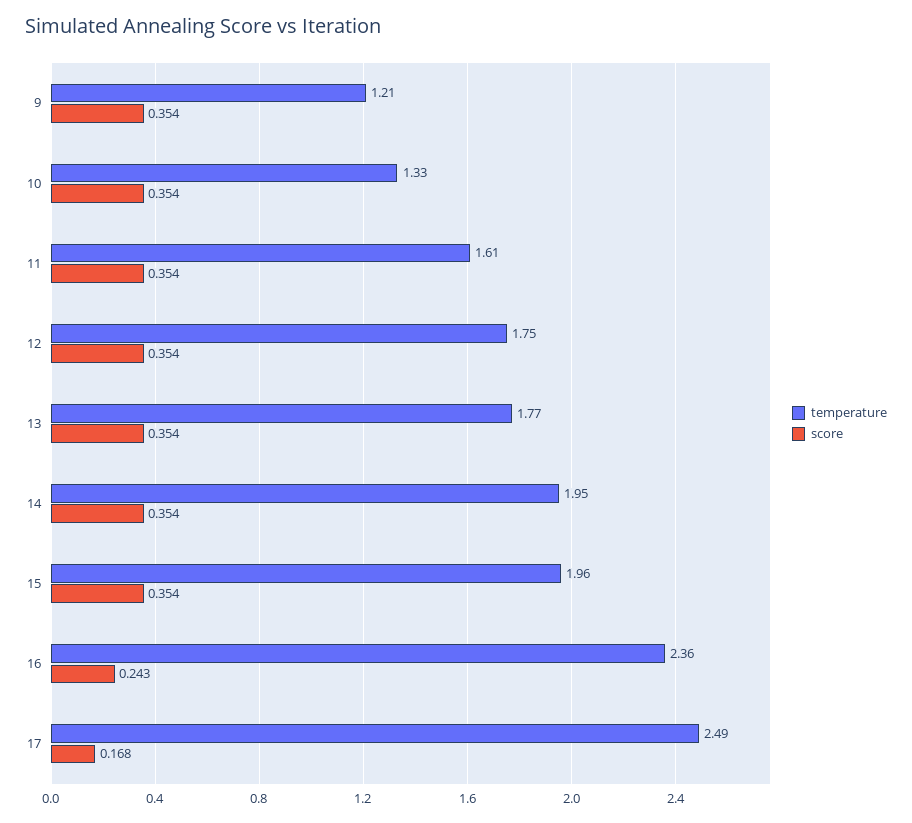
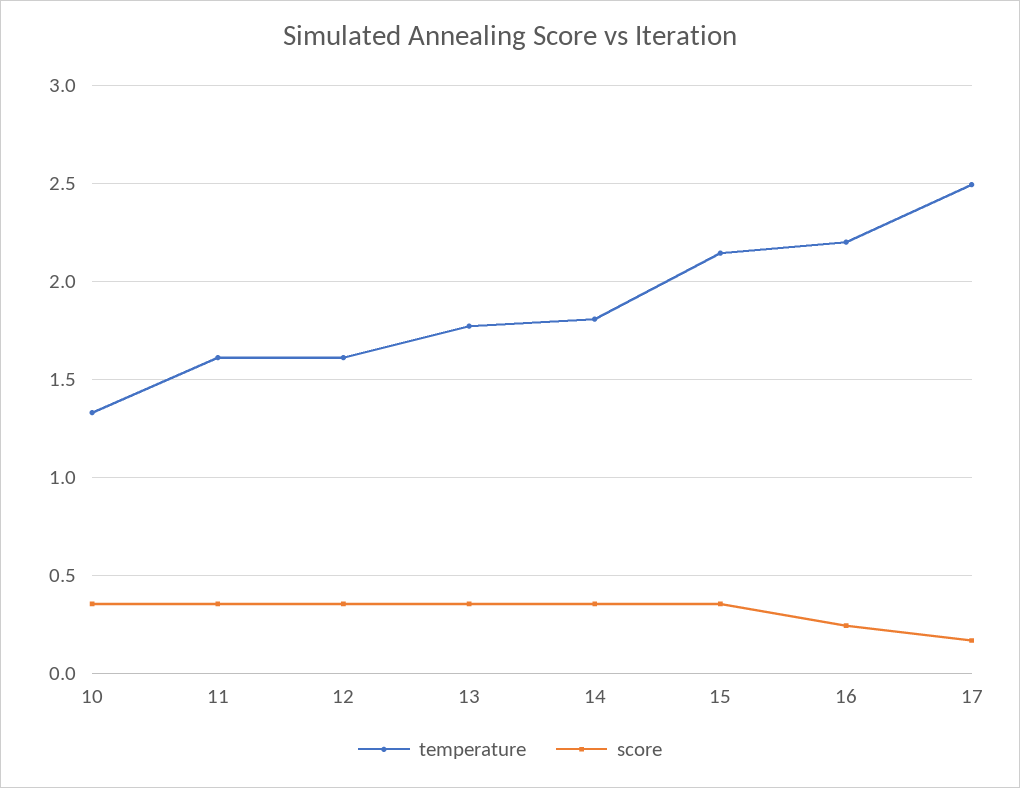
temperature, 9: 1.21 -> none
score, 9: 0.354 -> none
temperature, 12: 1.75 -> 1.6
temperature, 14: 1.95 -> 1.8
temperature, 15: 1.96 -> 2.15
temperature, 16: 2.36 -> 2.2

